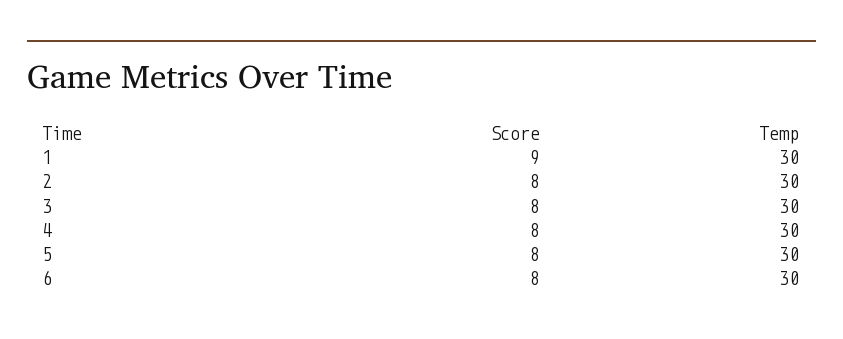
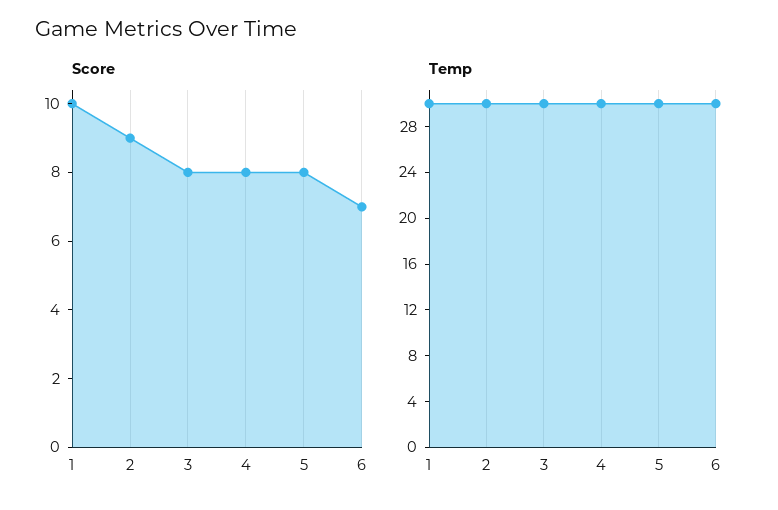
Score, 1: 9 -> 10
Score, 2: 8 -> 9
Score, 6: 8 -> 7

